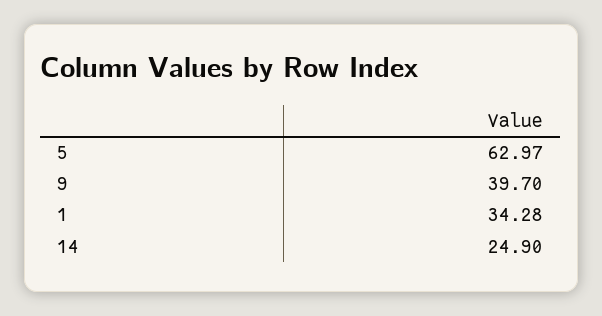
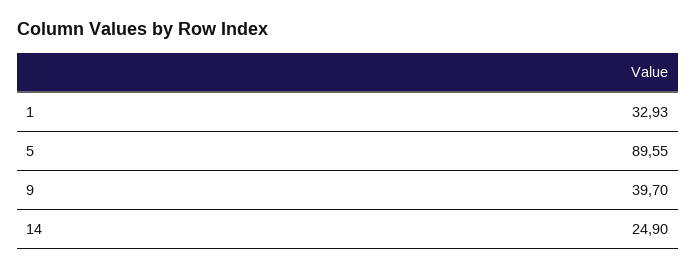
5: 62.97 -> 89.55
1: 34.28 -> 32.93

